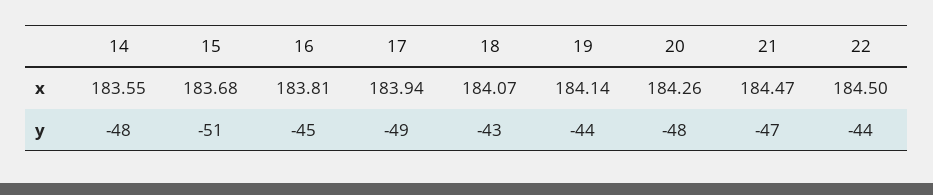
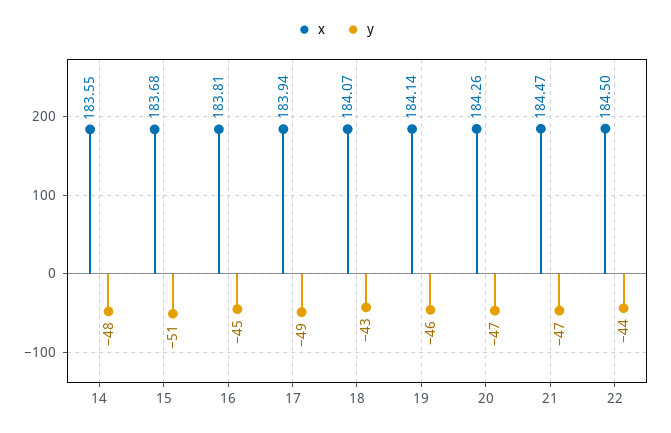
y, 19: -44 -> -46
y, 20: -48 -> -47

